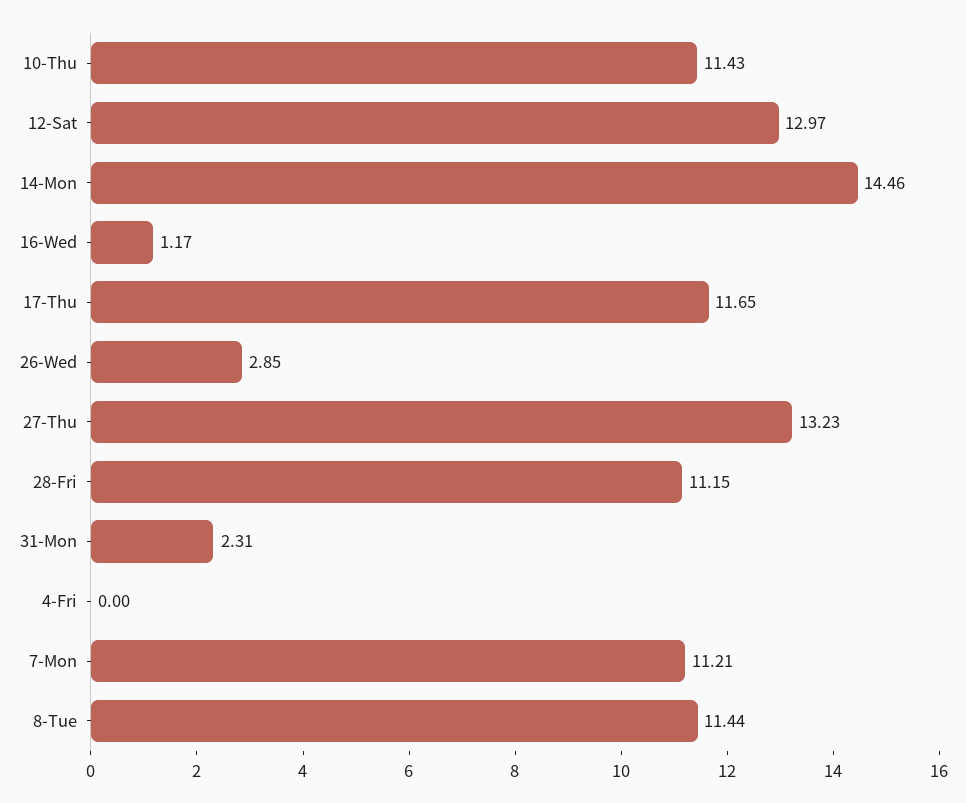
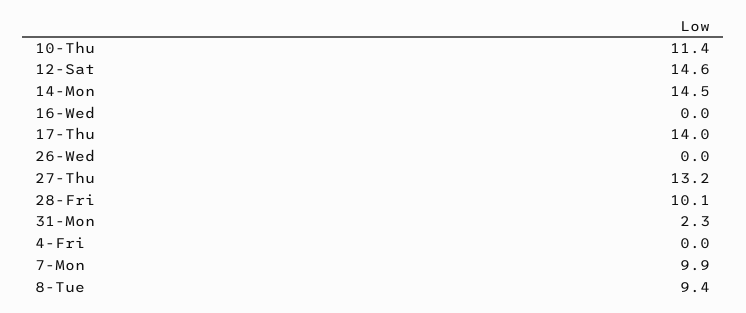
12-Sat: 12.97 -> 14.6
16-Wed: 1.17 -> 0
17-Thu: 11.65 -> 14
26-Wed: 2.85 -> 0
28-Fri: 11.15 -> 10.1
7-Mon: 11.21 -> 9.9
8-Tue: 11.44 -> 9.4

